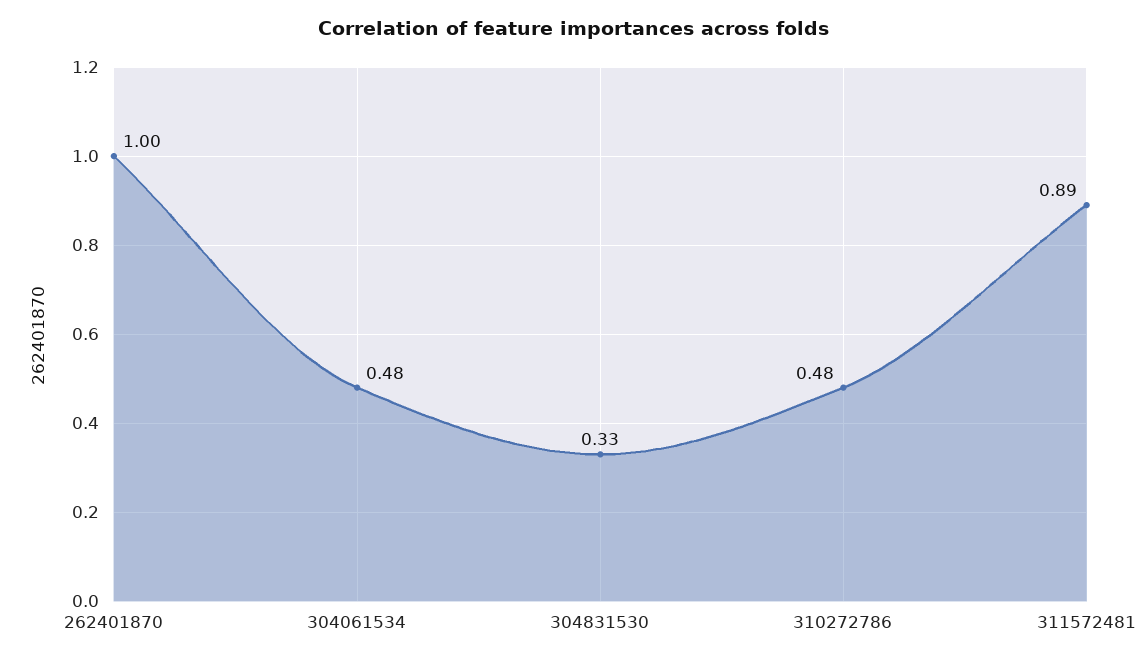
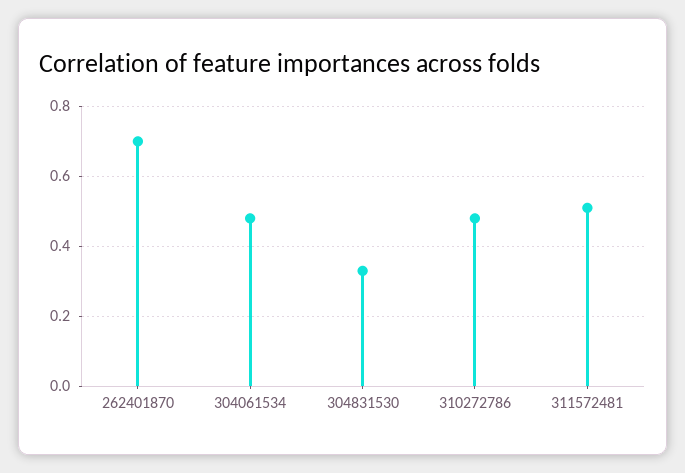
262401870: 1 -> 0.7
311572481: 0.89 -> 0.5

